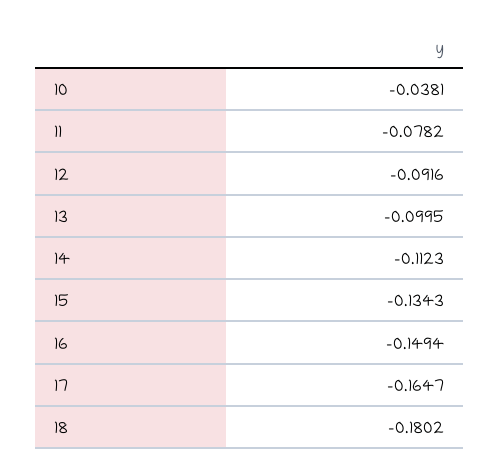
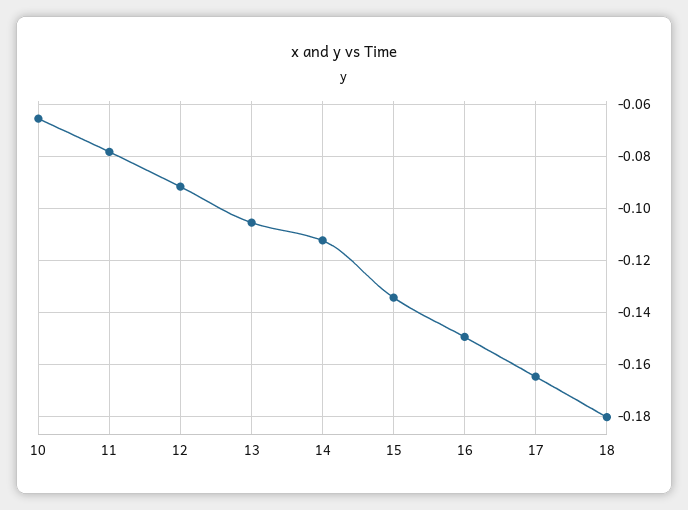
10: -0.0381 -> -0.065
13: -0.0995 -> -0.105

